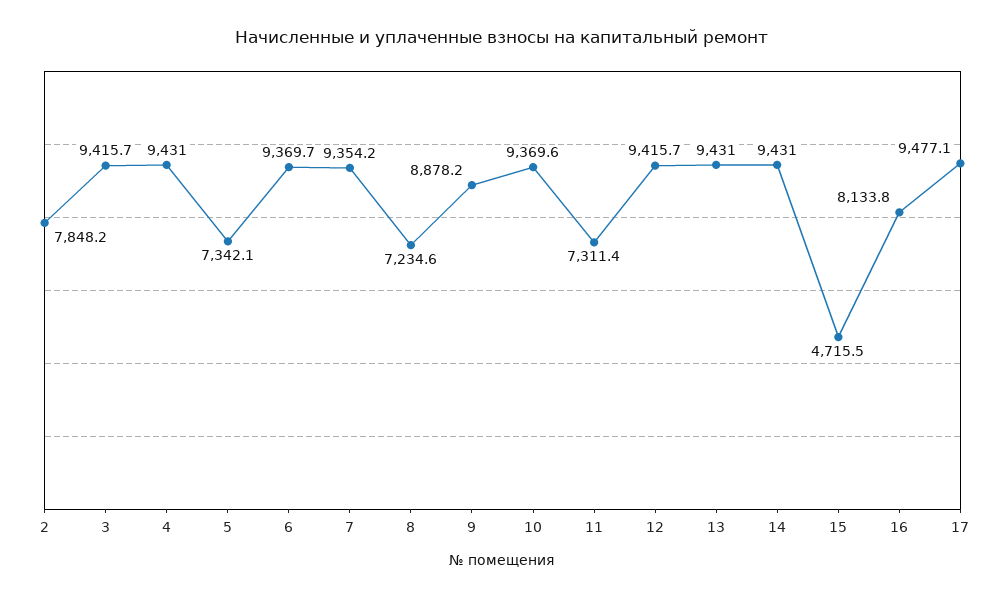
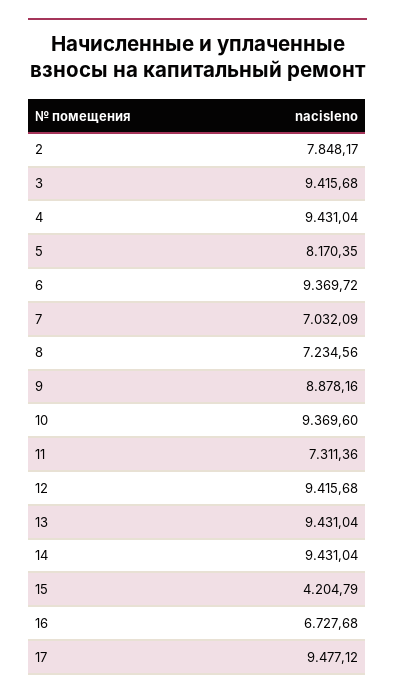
5: 7342.1 -> 8170.35
7: 9354.2 -> 7032.09
15: 4715.5 -> 4204.79
16: 8133.8 -> 6727.68

